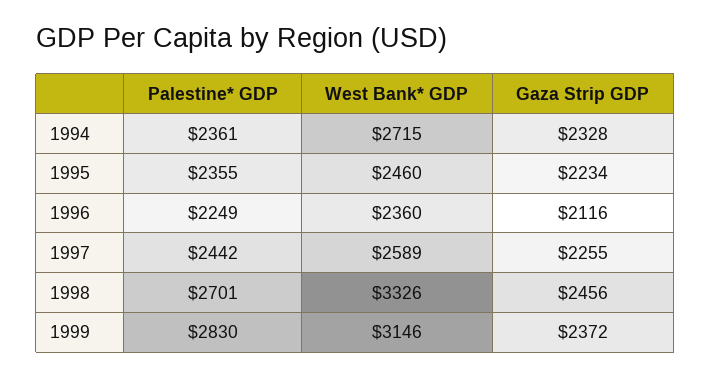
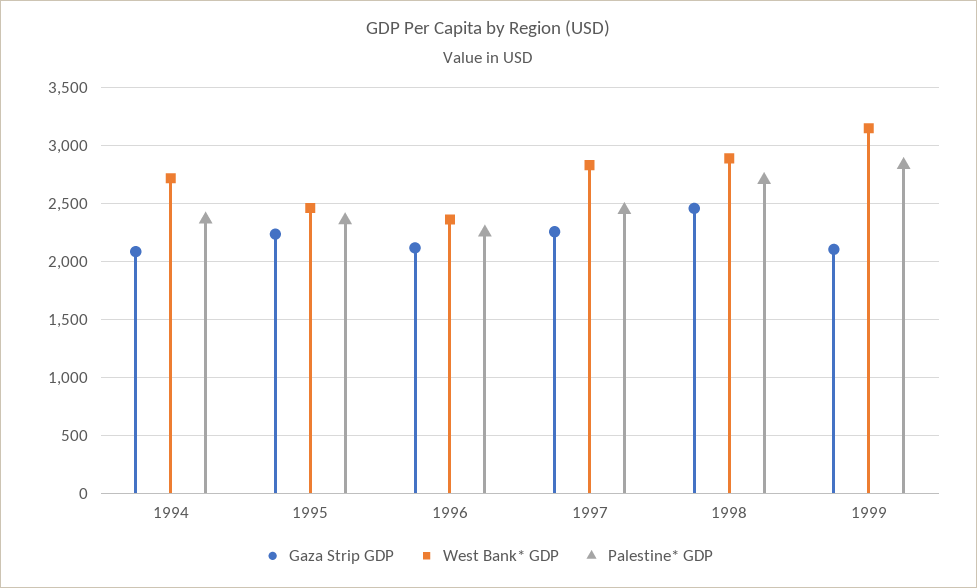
Gaza Strip GDP, 1994: 2328 -> 2100
West Bank* GDP, 1997: 2589 -> 2800
West Bank* GDP, 1998: 3326 -> 2900
Gaza Strip GDP, 1999: 2372 -> 2100

